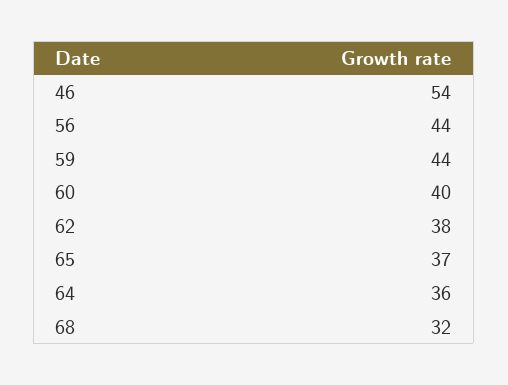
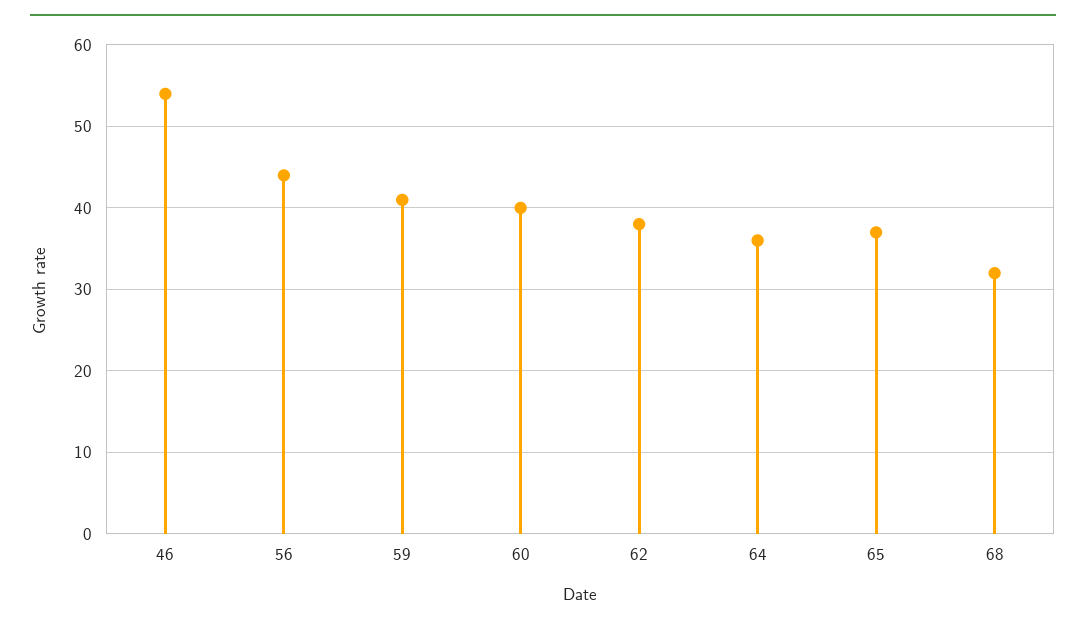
59: 44 -> 41

